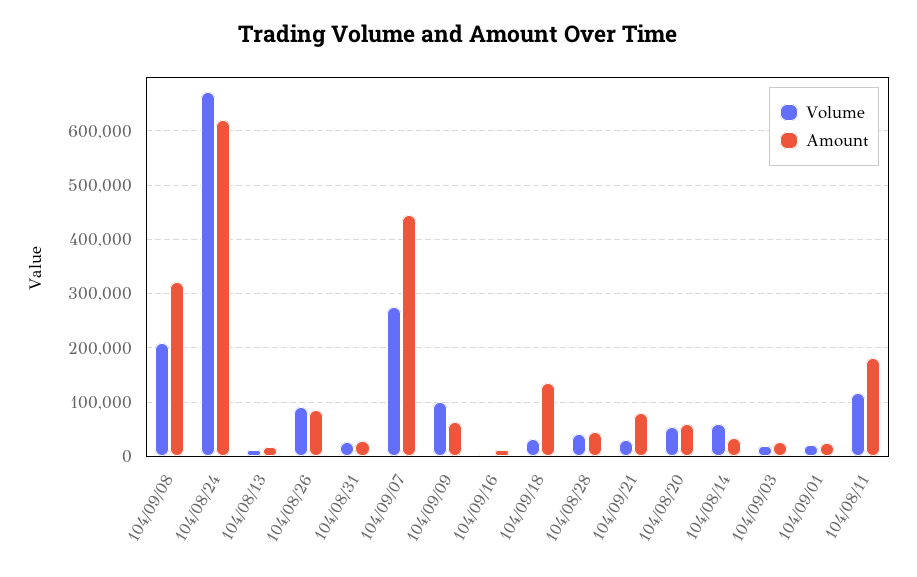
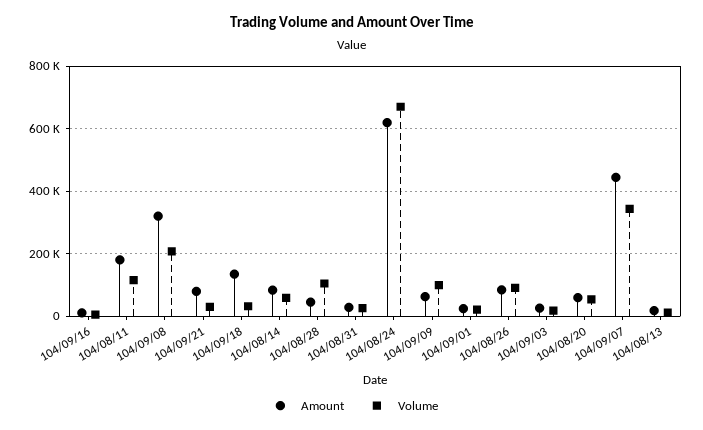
Volume, 104/09/07: 280000 -> 340000
Volume, 104/08/28: 40000 -> 100000
Amount, 104/08/14: 40000 -> 80000

